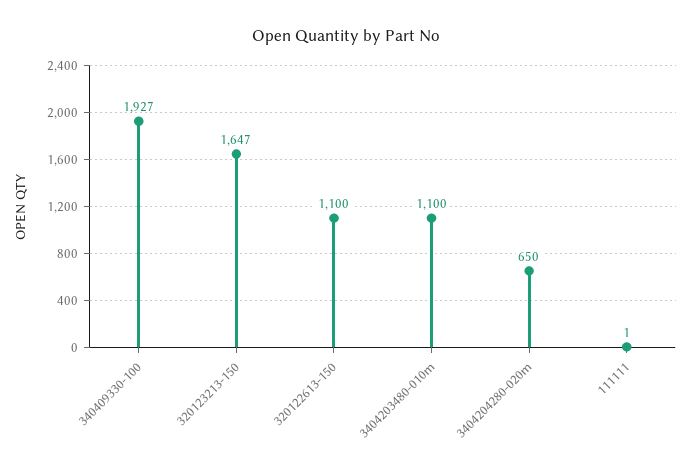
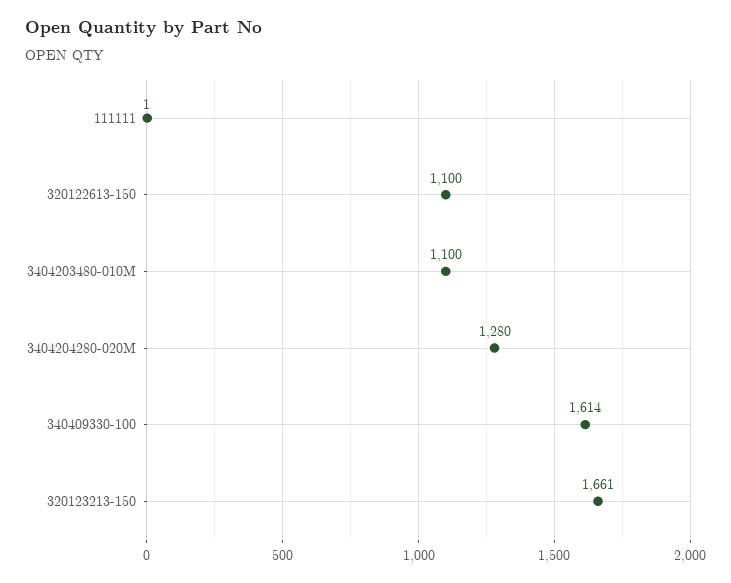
340409330-100: 1927 -> 1614
320123213-150: 1647 -> 1661
3404204280-020m: 650 -> 1280

